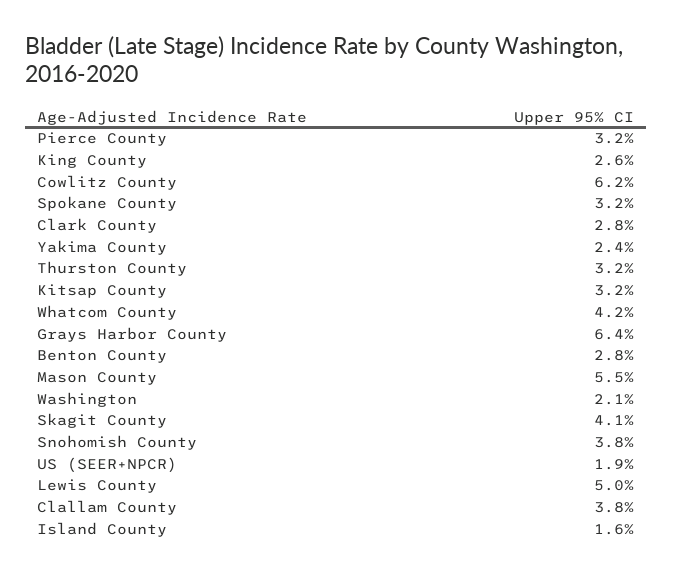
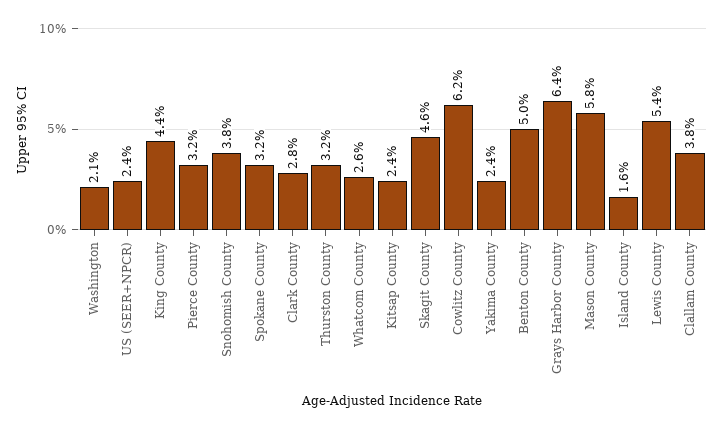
King County: 2.6 -> 4.4
Kitsap County: 3.2 -> 2.4
Whatcom County: 4.2 -> 2.6
Benton County: 2.8 -> 5
Mason County: 5.5 -> 5.8
Skagit County: 4.1 -> 4.6
US (SEER+NPCR): 1.9 -> 2.4
Lewis County: 5 -> 5.4

